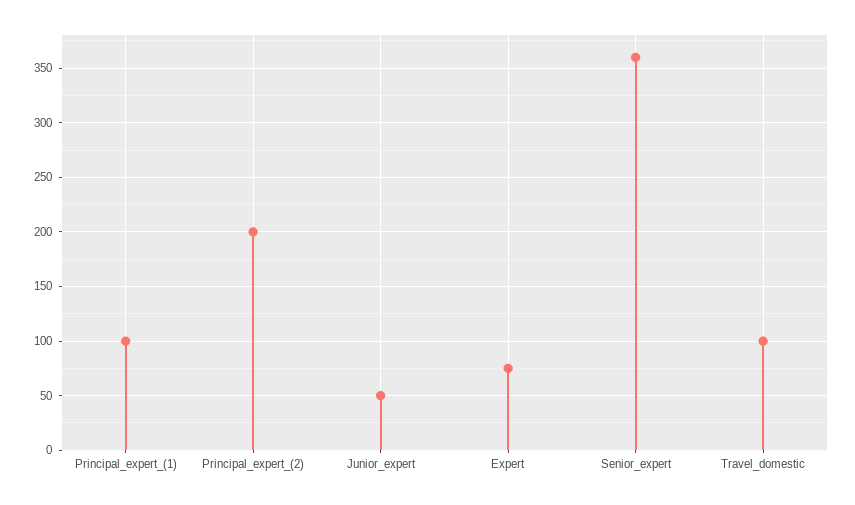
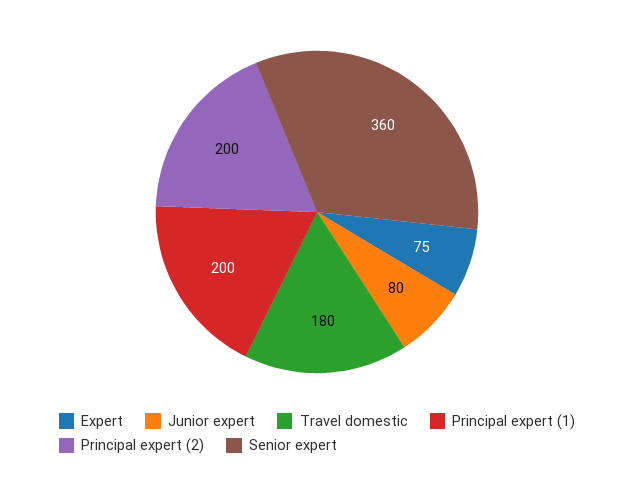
Principal_expert_(1): 100 -> 200
Junior_expert: 50 -> 80
Travel_domestic: 100 -> 180

